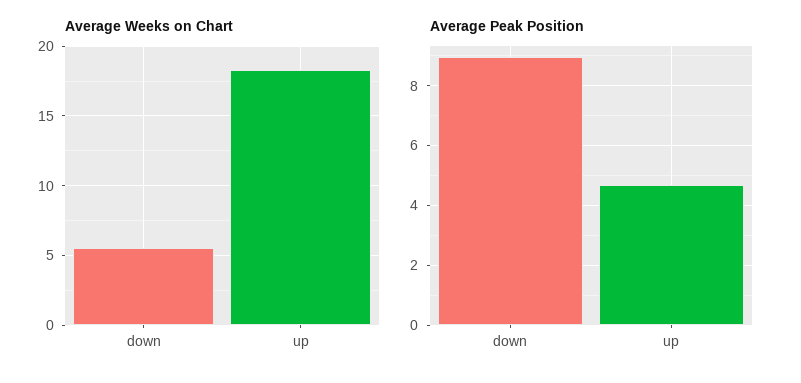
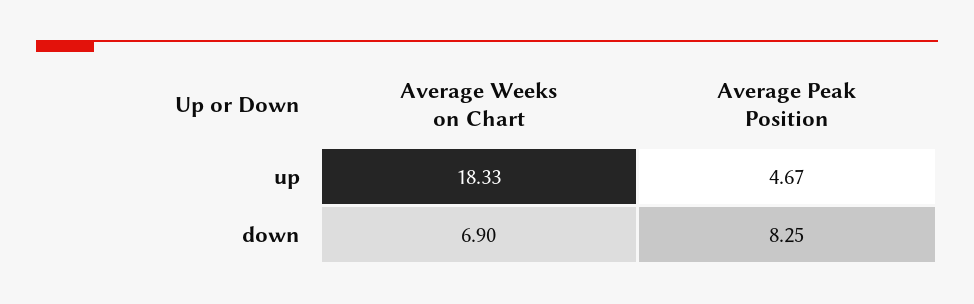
Average Weeks on Chart, down: 5.5 -> 6.9
Average Peak Position, down: 9 -> 8.25

